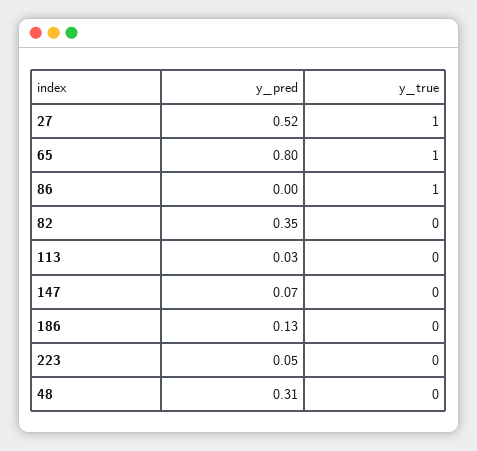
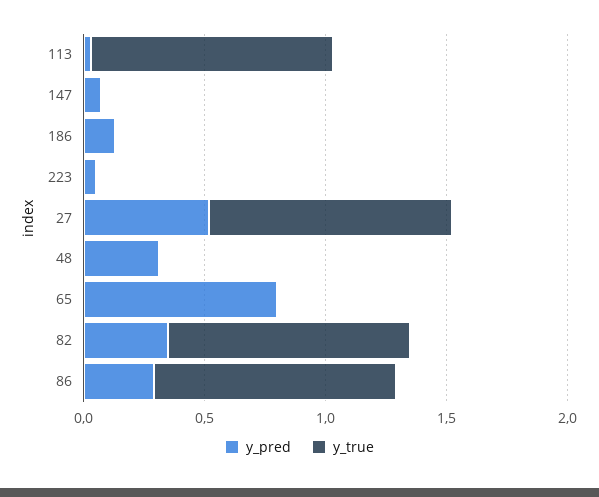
y_true, 65: 1 -> 0
y_pred, 86: 0 -> 0.3
y_true, 82: 0 -> 1
y_true, 113: 0 -> 1

